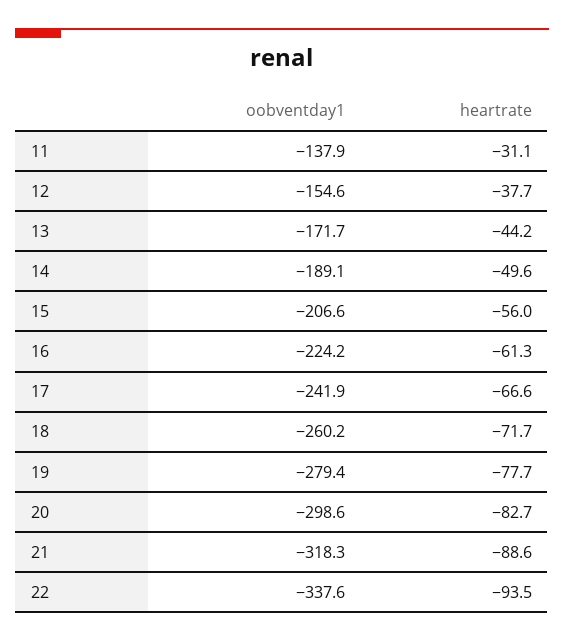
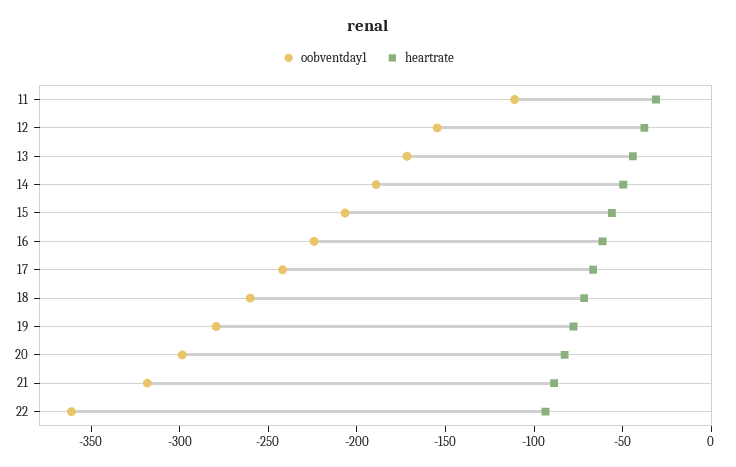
oobventday1, 11: -137.9 -> -110
oobventday1, 22: -337.6 -> -360

